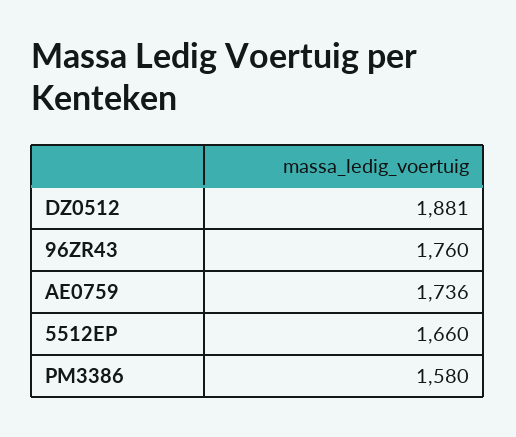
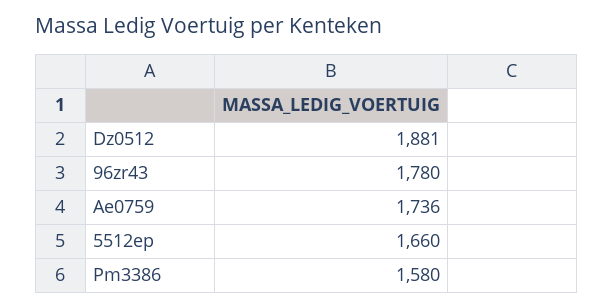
96ZR43: 1760 -> 1780

